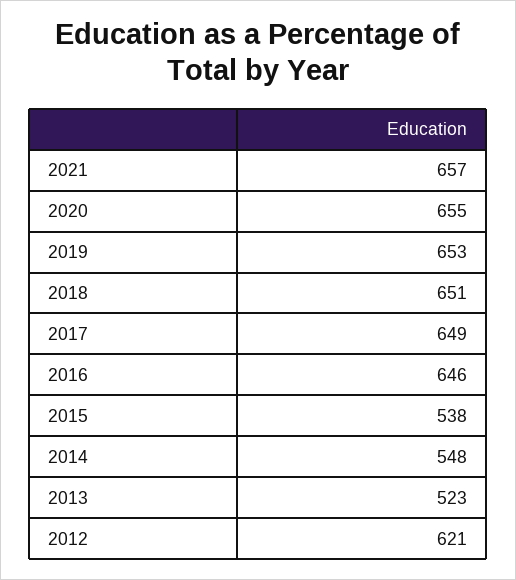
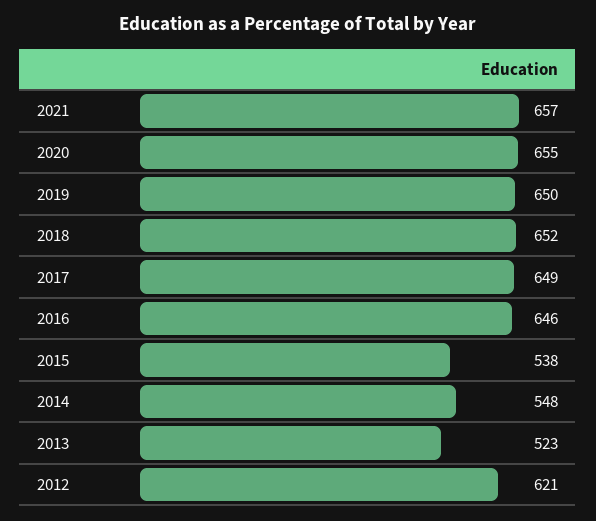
2019: 653 -> 650
2018: 651 -> 652

